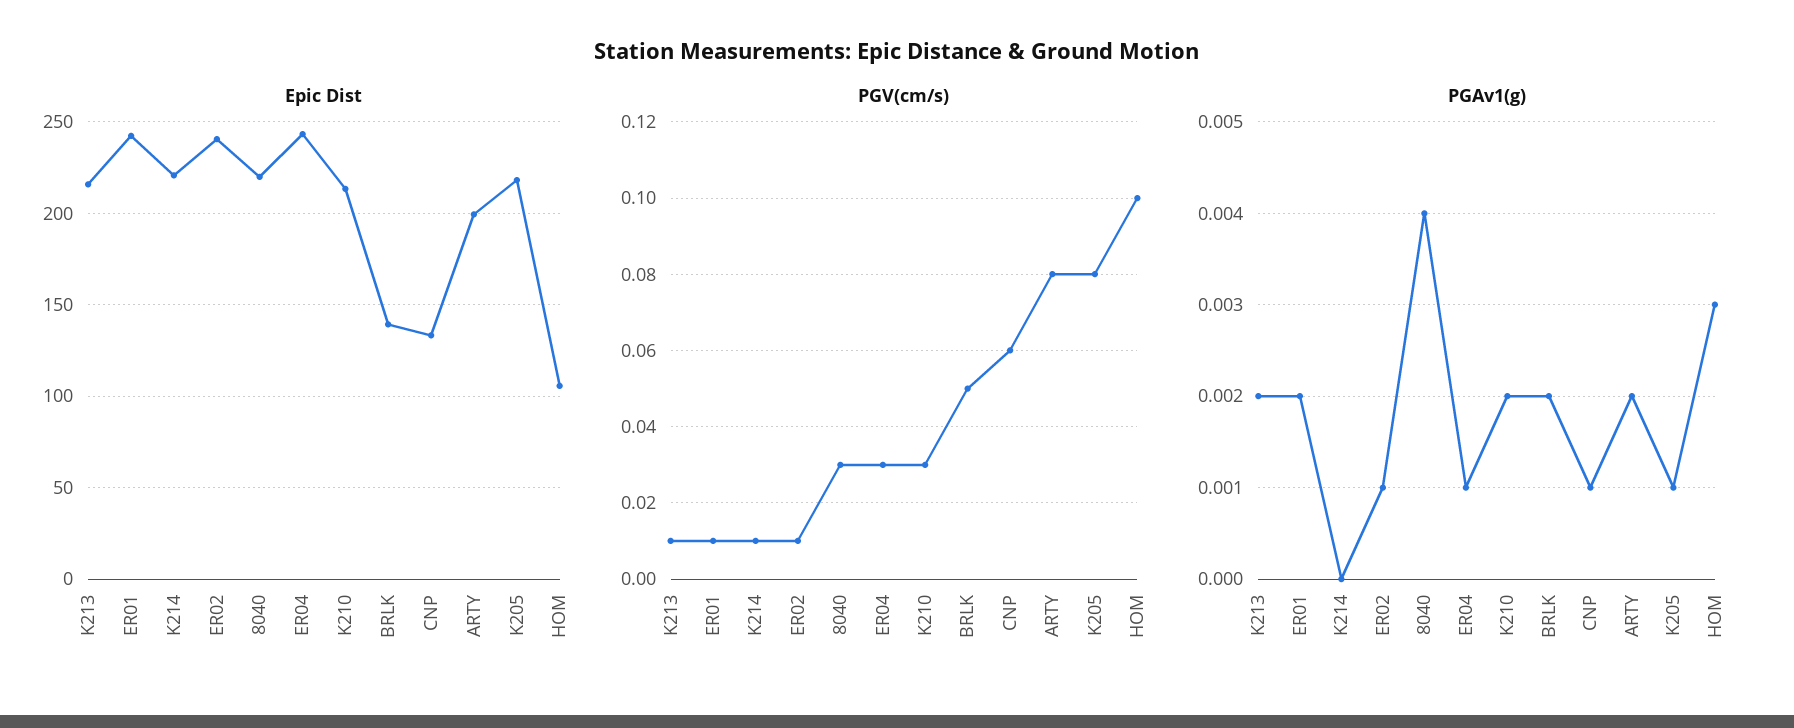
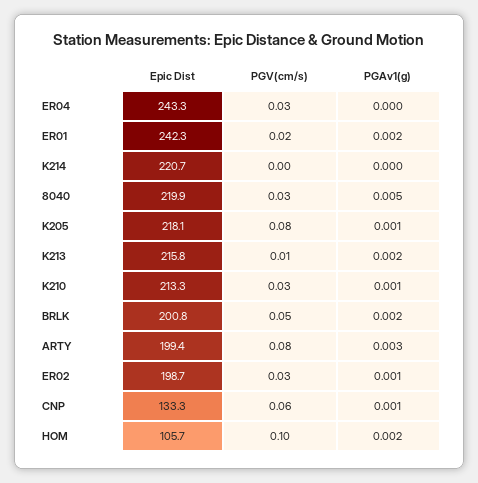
Epic Dist, ER02: 240 -> 198.7
Epic Dist, BRLK: 140 -> 200.8
PGV(cm/s), ER01: 0.01 -> 0.02
PGV(cm/s), K214: 0.01 -> 0
PGV(cm/s), ER02: 0.01 -> 0.03
PGAv1(g), 8040: 0.004 -> 0.005
PGAv1(g), ER04: 0.001 -> 0
PGAv1(g), K210: 0.002 -> 0.001
PGAv1(g), ARTY: 0.002 -> 0.003
PGAv1(g), HOM: 0.003 -> 0.002

